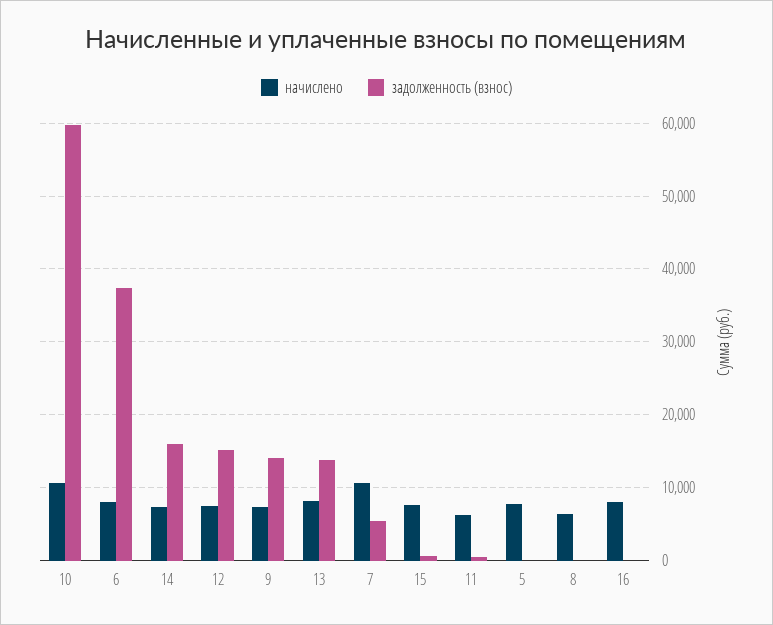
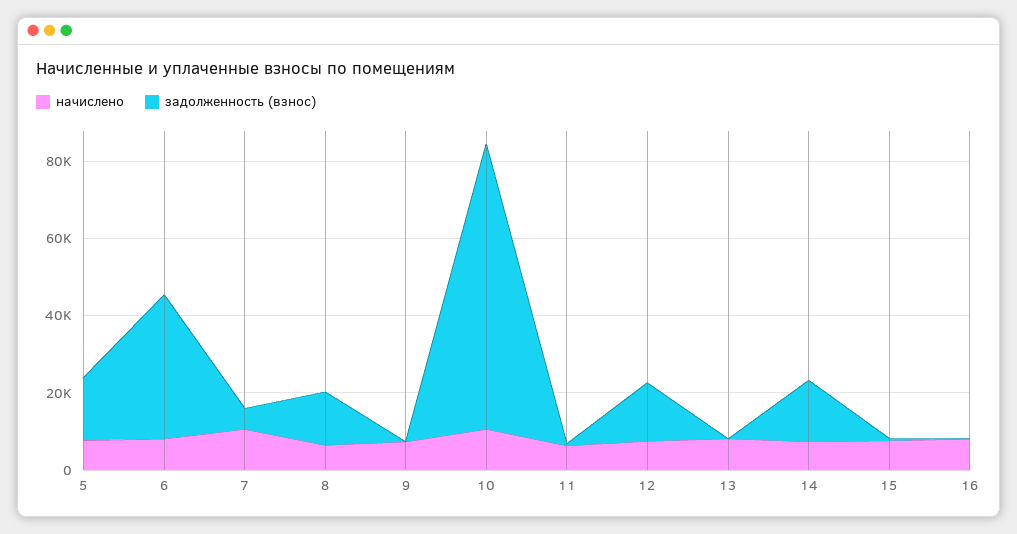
задолженность (взнос), 10: 60000 -> 75000
задолженность (взнос), 9: 14000 -> 0
задолженность (взнос), 13: 14000 -> 0
задолженность (взнос), 5: 0 -> 15000
задолженность (взнос), 8: 0 -> 15000

